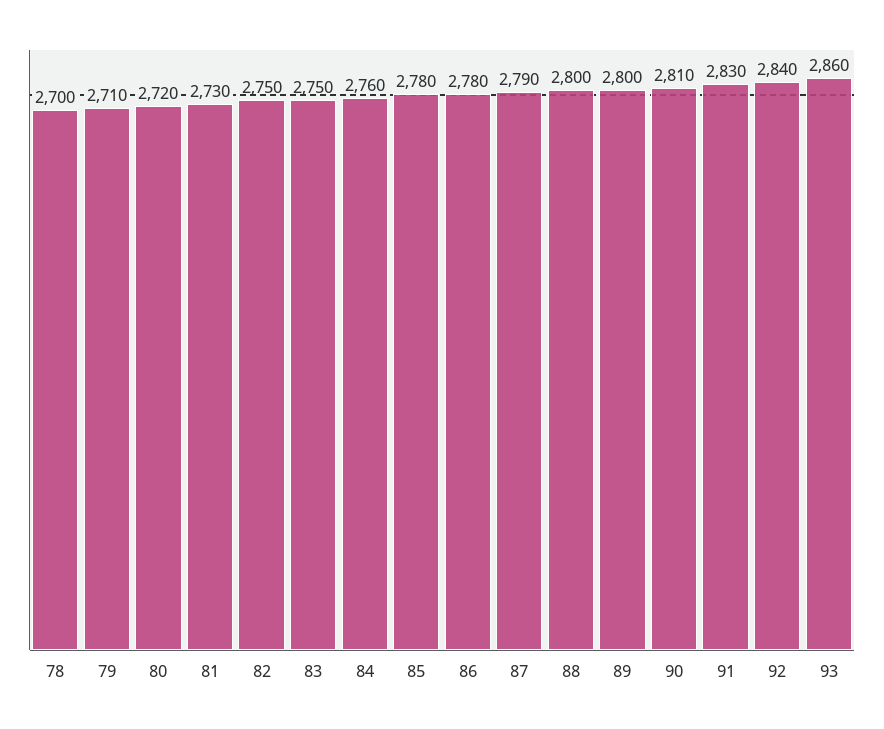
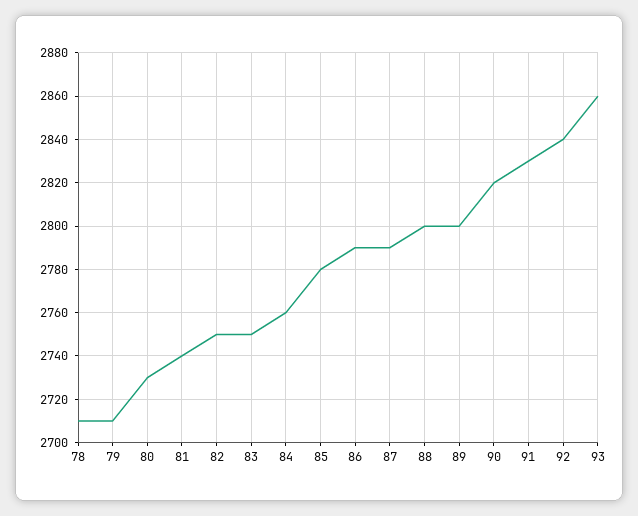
78: 2700 -> 2710
80: 2720 -> 2730
81: 2730 -> 2740
86: 2780 -> 2790
90: 2810 -> 2820

